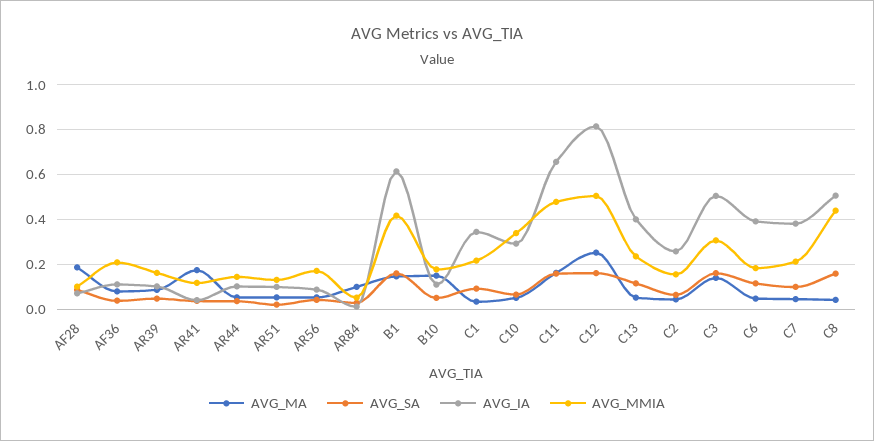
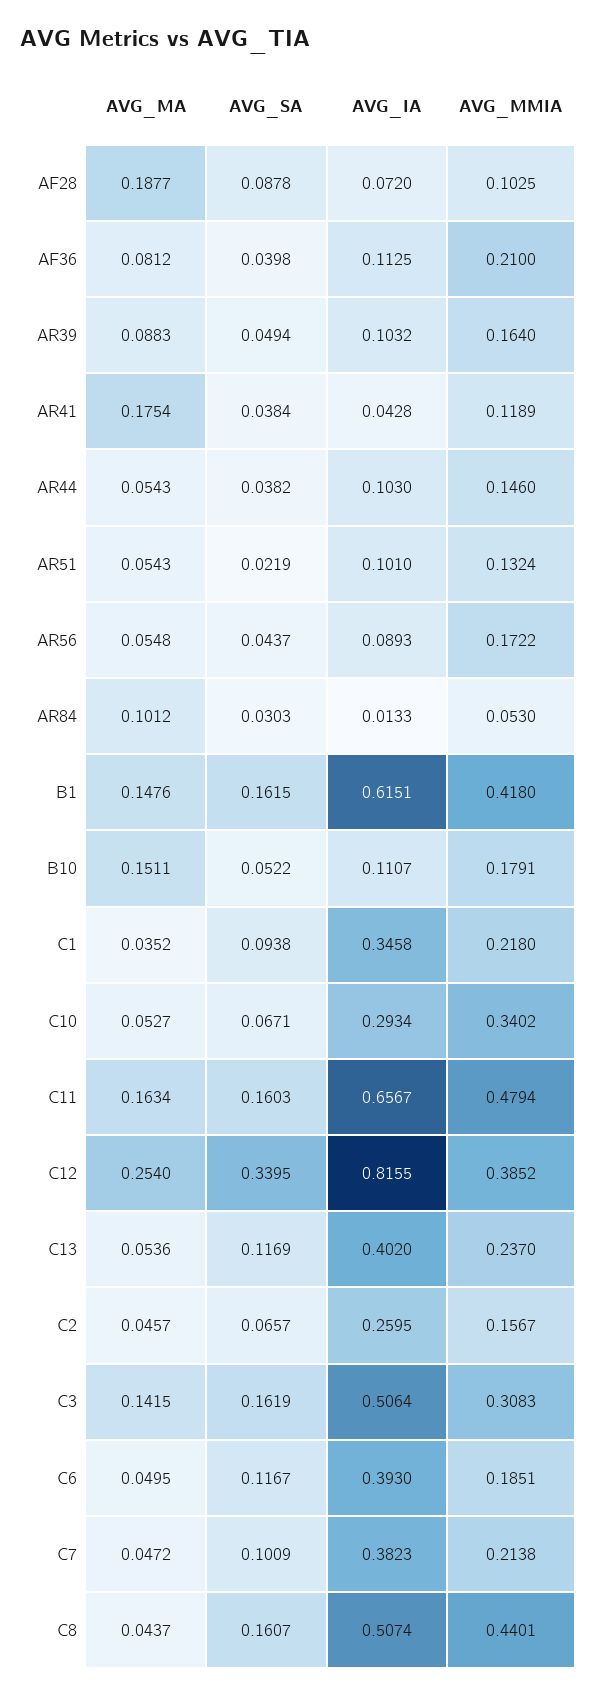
AVG_SA, C12: 0.15 -> 0.3395
AVG_MMIA, C12: 0.5 -> 0.3852

